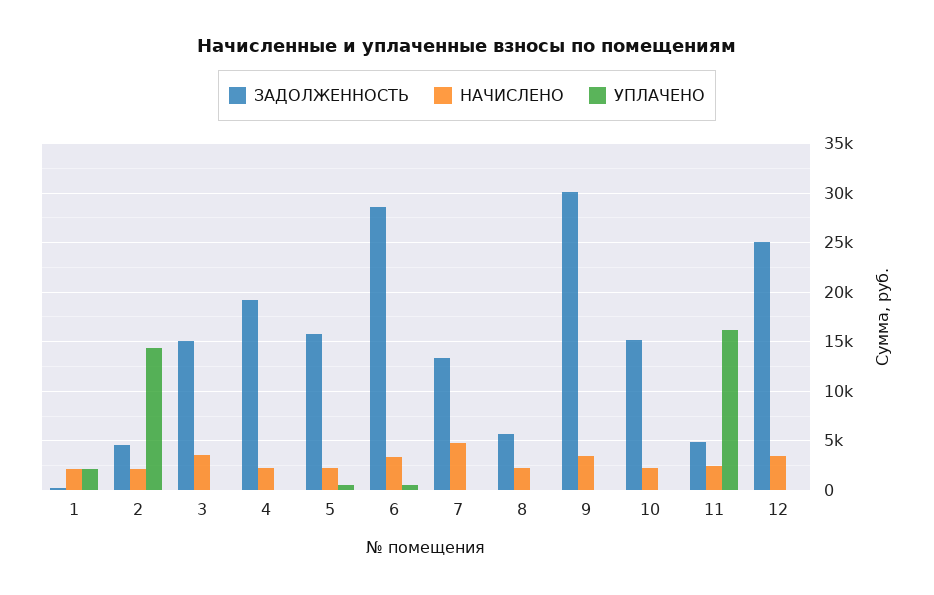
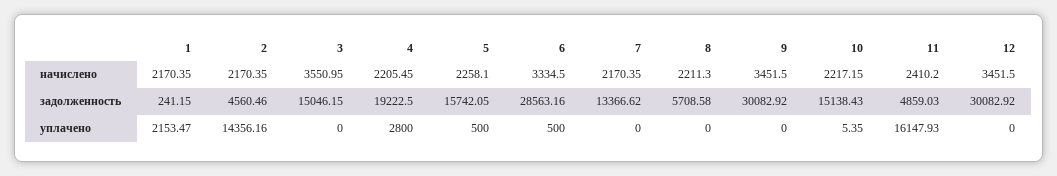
УПЛАЧЕНО, 4: 0 -> 2800
НАЧИСЛЕНО, 7: 5000 -> 2170.35
ЗАДОЛЖЕННОСТЬ, 12: 25000 -> 30082.92

